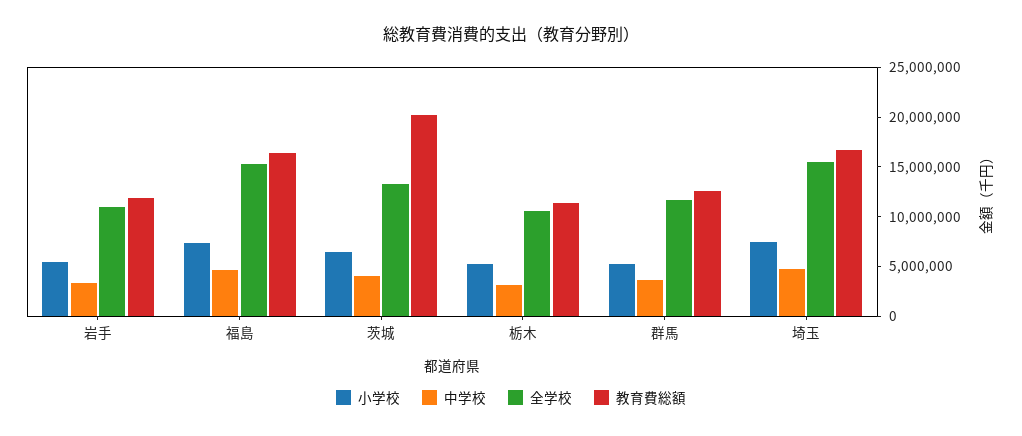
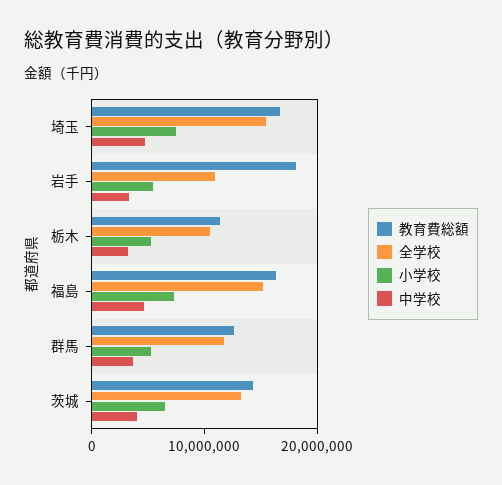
教育費総額, 岩手: 12000000 -> 18000000
教育費総額, 茨城: 20000000 -> 14000000

